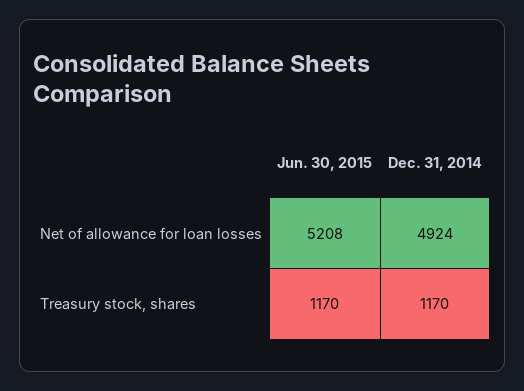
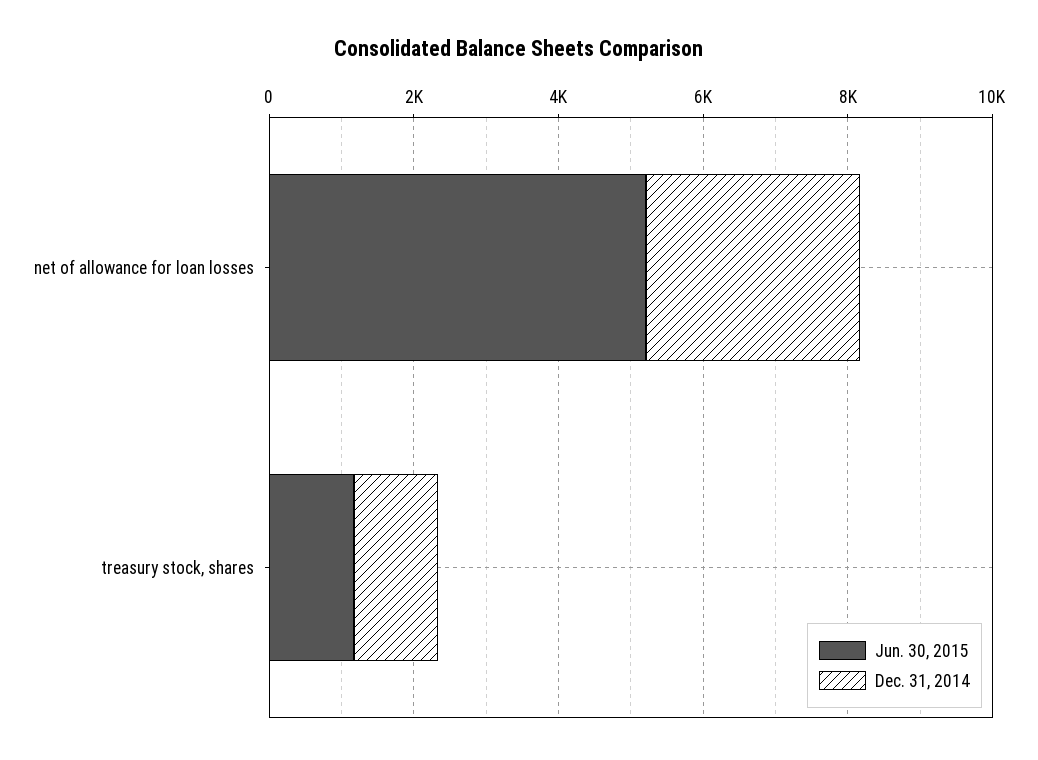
Dec. 31, 2014, Net of allowance for loan losses: 4924 -> 3000

